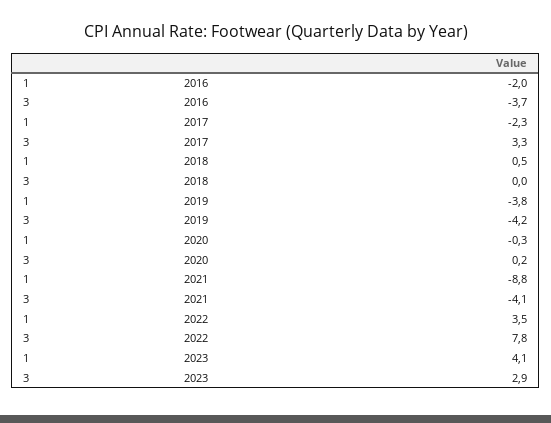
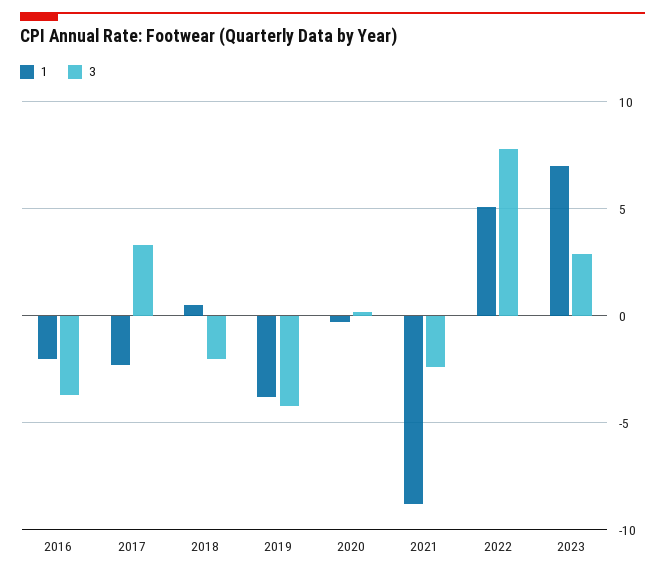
3, 2018: 0 -> -2
3, 2021: -4.1 -> -2.5
1, 2022: 3.5 -> 5
1, 2023: 4.1 -> 7

